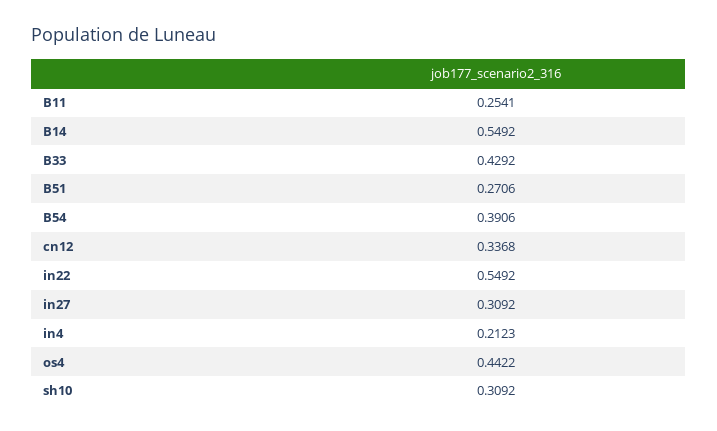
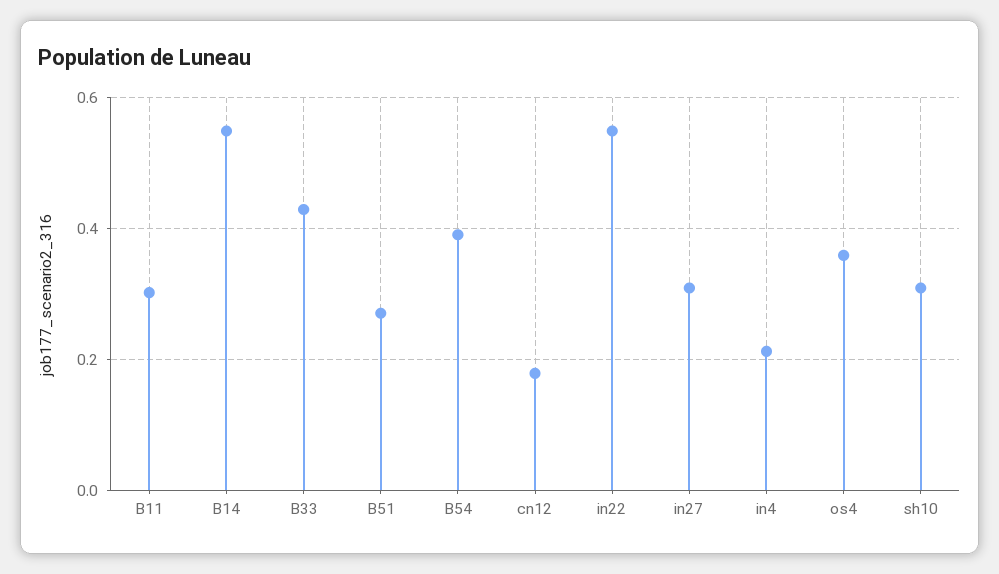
B11: 0.2541 -> 0.3
cn12: 0.3368 -> 0.18
os4: 0.4422 -> 0.36

